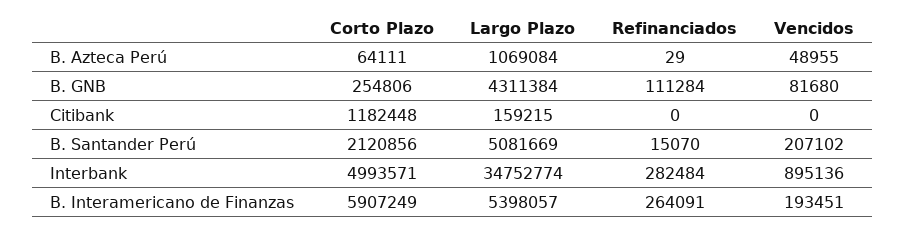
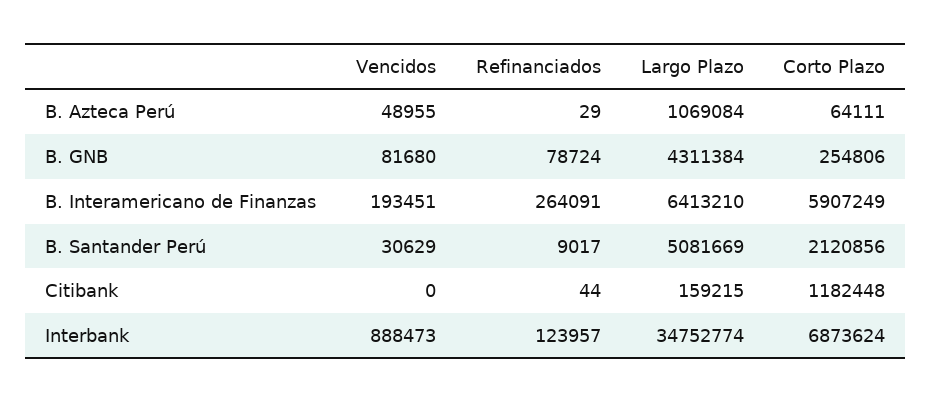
Refinanciados, B. GNB: 111284 -> 78724
Refinanciados, Citibank: 0 -> 44
Refinanciados, B. Santander Perú: 15070 -> 9017
Vencidos, B. Santander Perú: 207102 -> 30629
Corto Plazo, Interbank: 4993571 -> 6873624
Refinanciados, Interbank: 282484 -> 123957
Vencidos, Interbank: 895136 -> 888473
Largo Plazo, B. Interamericano de Finanzas: 5398057 -> 6413210

